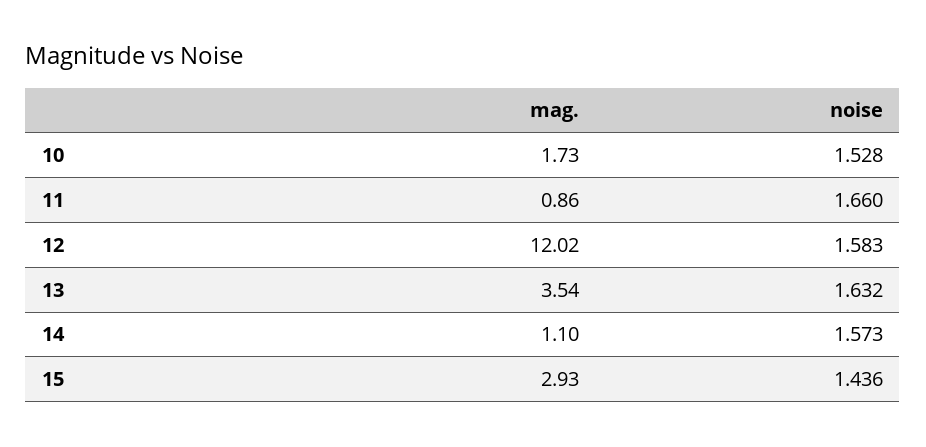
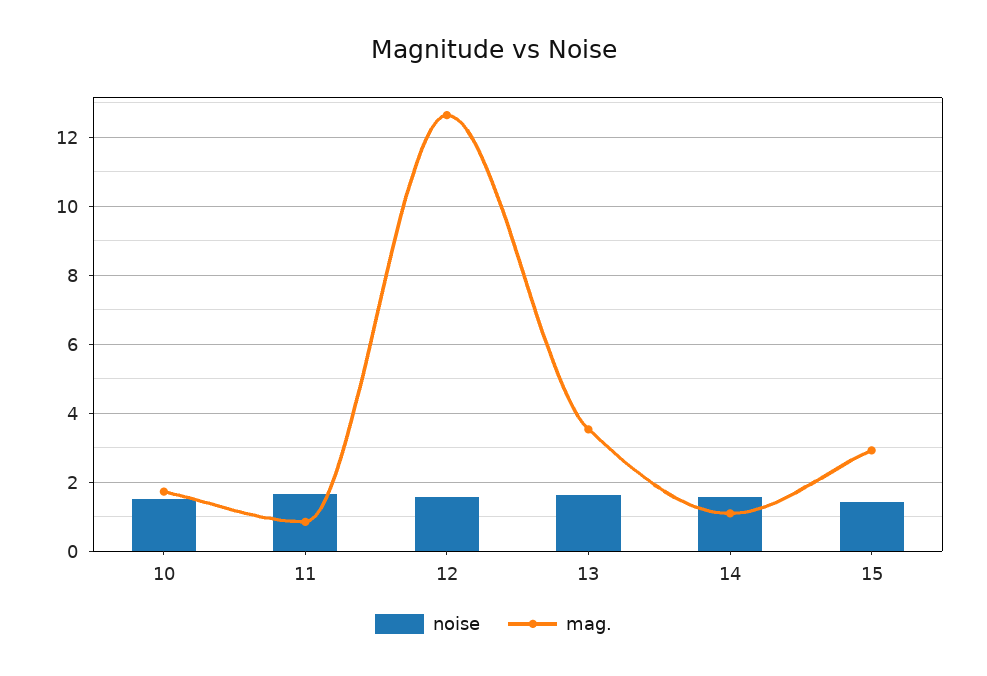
mag., 12: 12.02 -> 12.6

